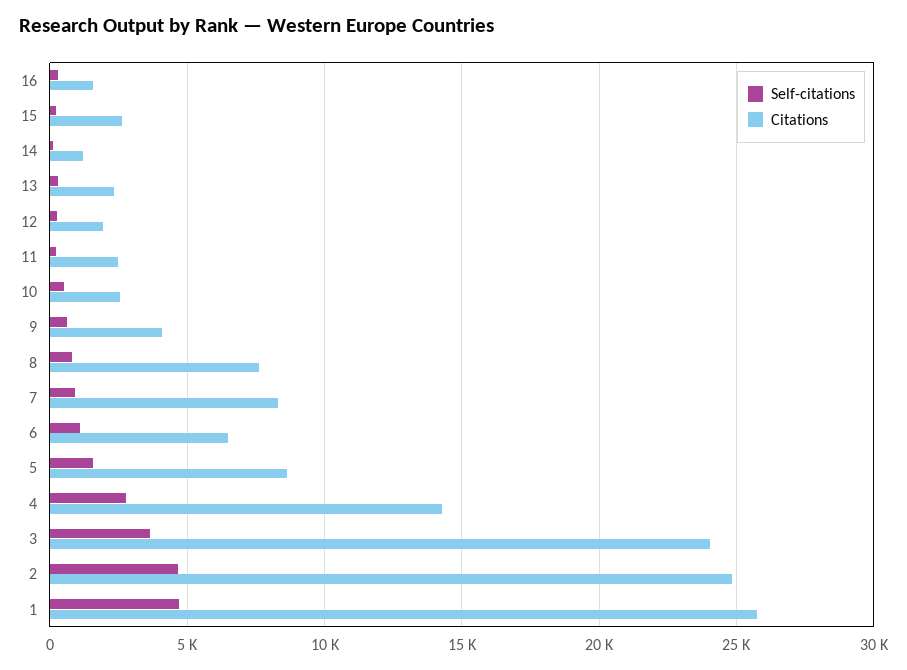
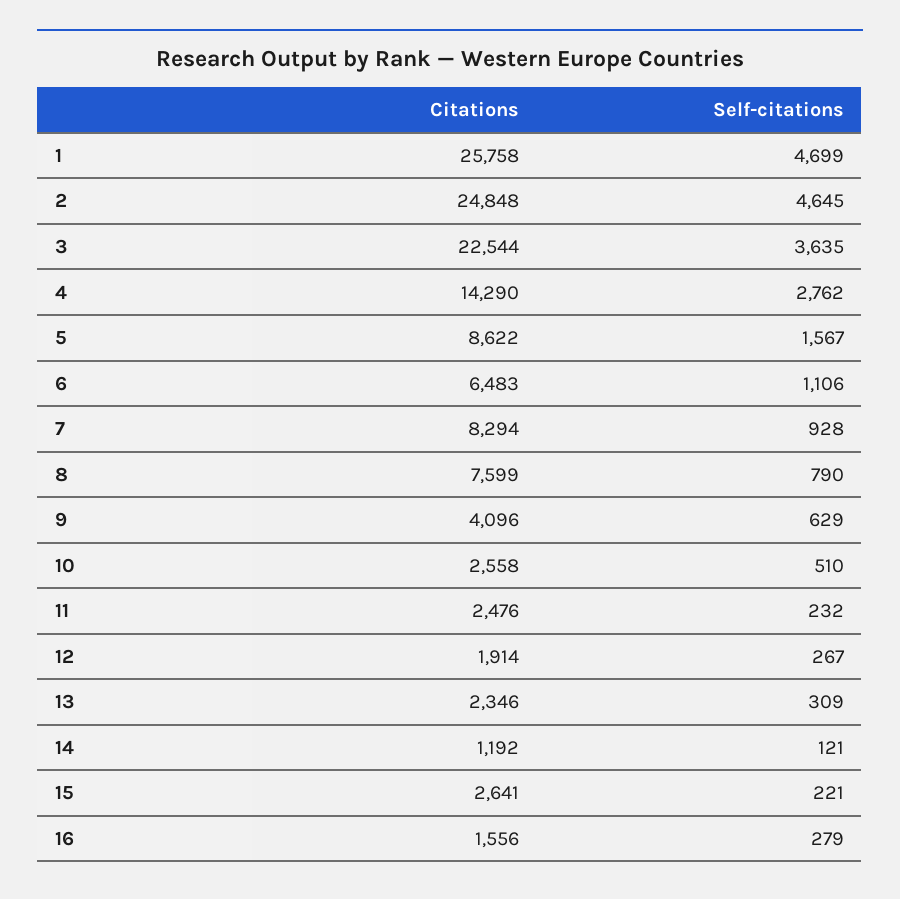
Citations, 3: 24000 -> 22544

